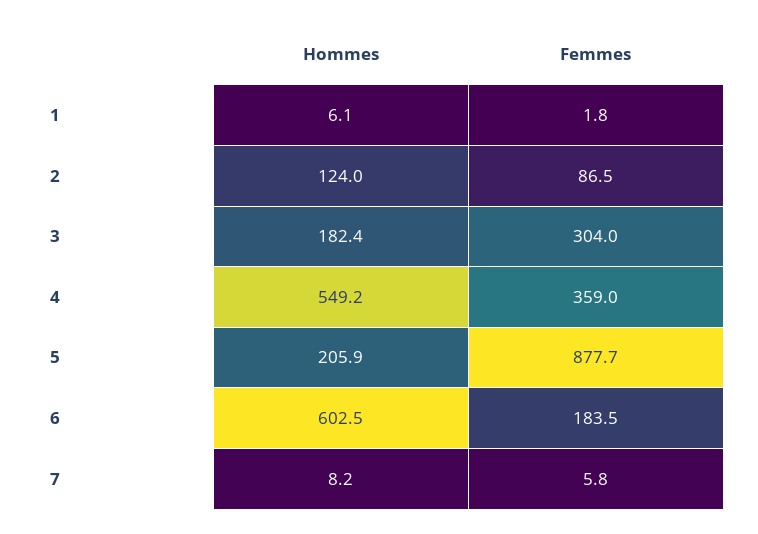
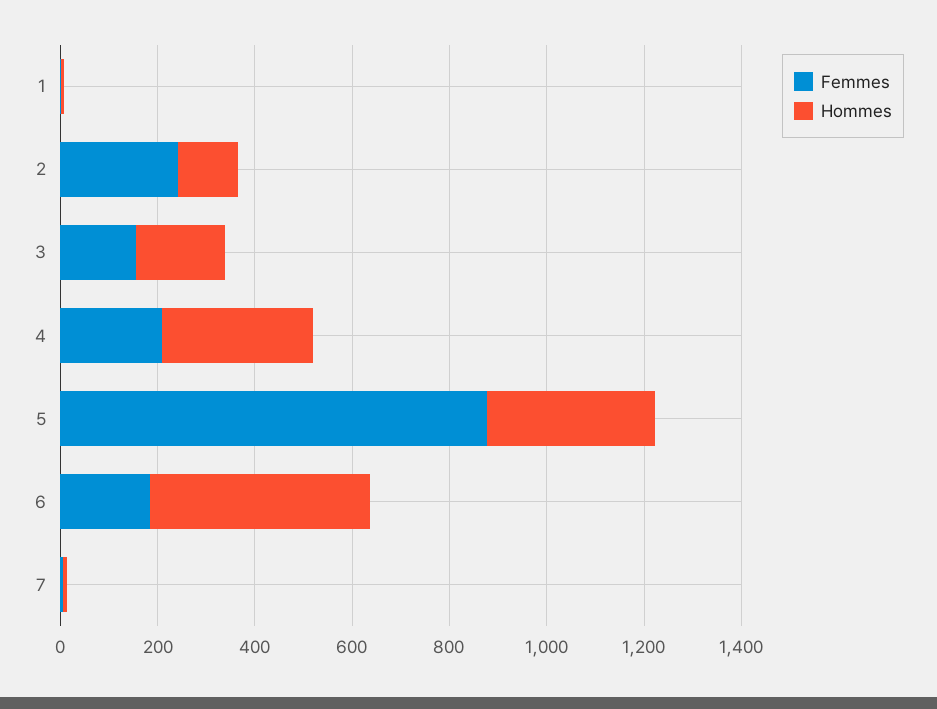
Femmes, 2: 86.5 -> 250
Femmes, 3: 304 -> 150
Hommes, 4: 549.2 -> 300
Femmes, 4: 359 -> 200
Hommes, 5: 205.9 -> 350
Hommes, 6: 602.5 -> 450

